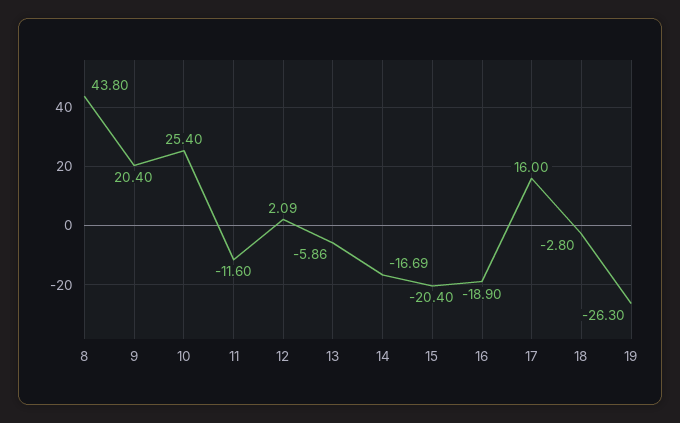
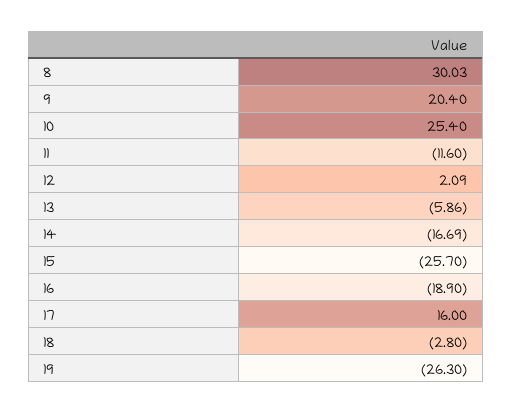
8: 43.8 -> 30.03
15: -20.4 -> -25.7

